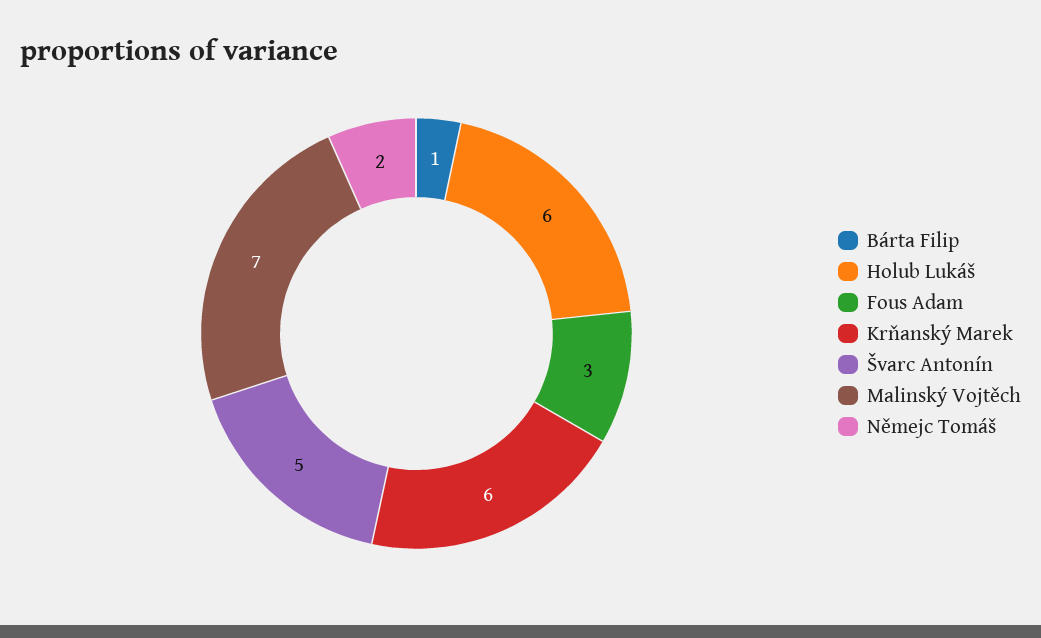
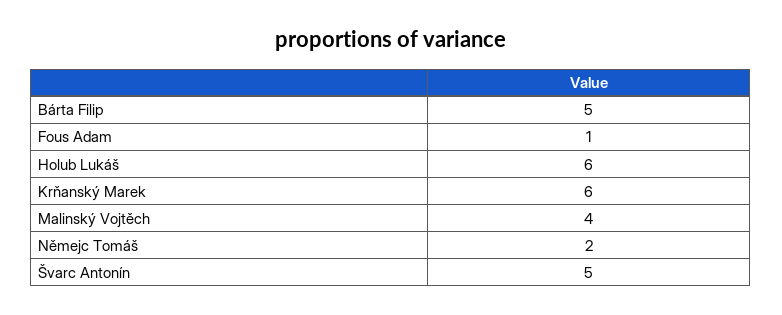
Bárta Filip: 1 -> 5
Fous Adam: 3 -> 1
Malinský Vojtěch: 7 -> 4

